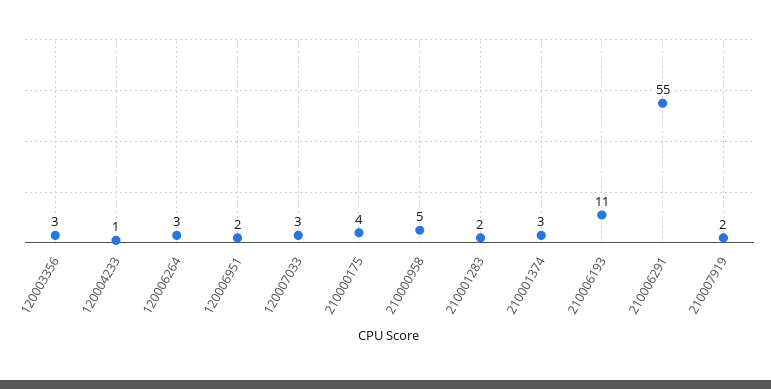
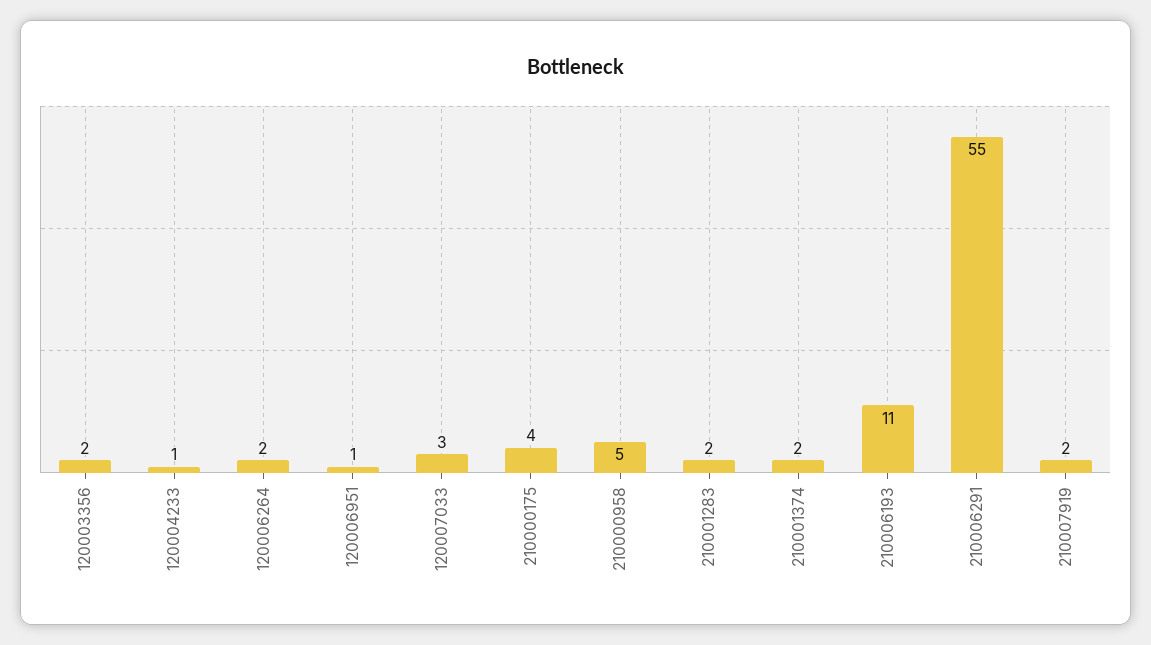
120003356: 3 -> 2
120006264: 3 -> 2
120006951: 2 -> 1
210001374: 3 -> 2

